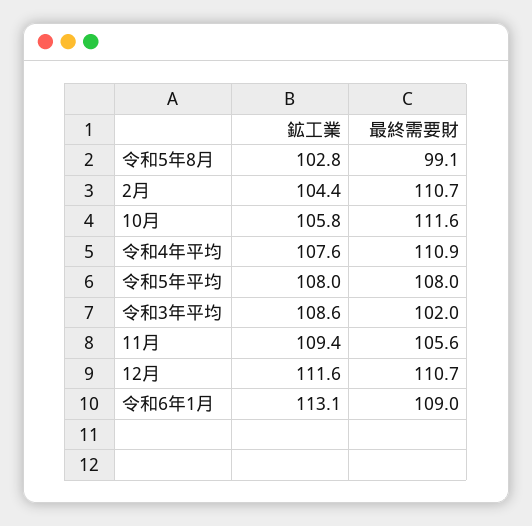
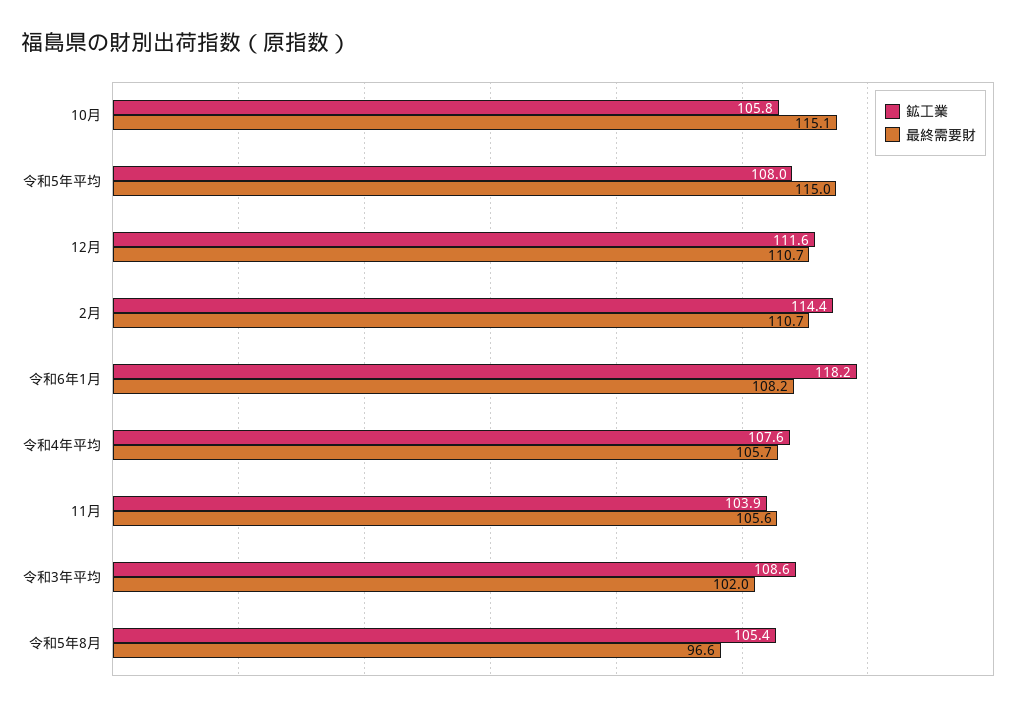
鉱工業, 令和5年8月: 102.8 -> 105.4
最終需要財, 令和5年8月: 99.1 -> 96.6
鉱工業, 2月: 104.4 -> 114.4
最終需要財, 10月: 111.6 -> 115.1
最終需要財, 令和4年平均: 110.9 -> 105.7
最終需要財, 令和5年平均: 108 -> 115
鉱工業, 11月: 109.4 -> 103.9
鉱工業, 令和6年1月: 113.1 -> 118.2
最終需要財, 令和6年1月: 109 -> 108.2

